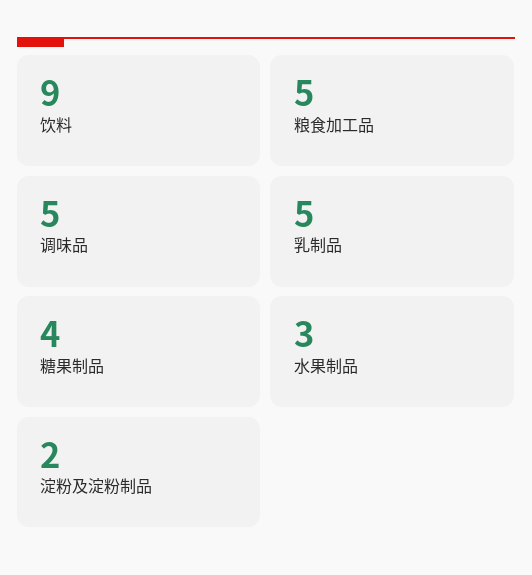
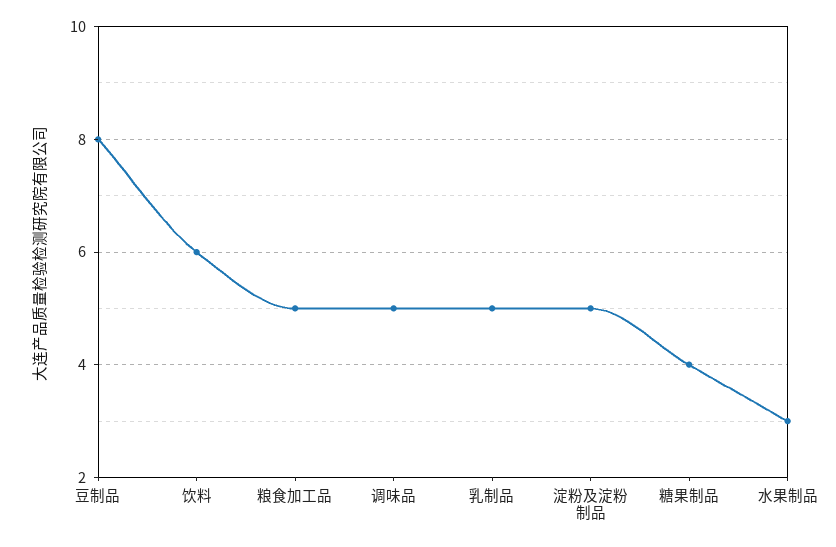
饮料: 9 -> 6
淀粉及淀粉制品: 2 -> 5
豆制品: none -> 8

